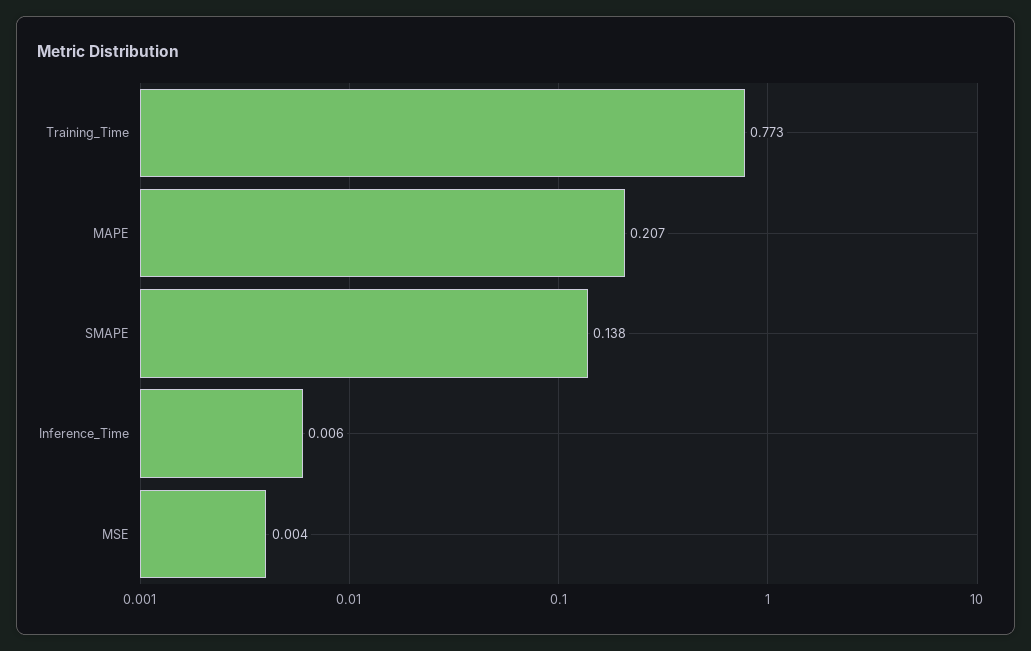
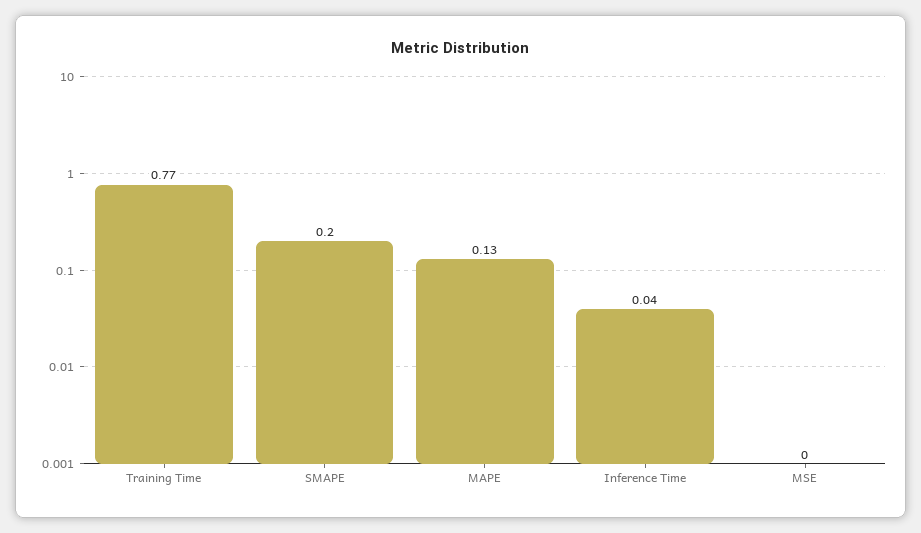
MAPE: 0.207 -> 0.13
SMAPE: 0.138 -> 0.2
Inference_Time: 0.006 -> 0.04

